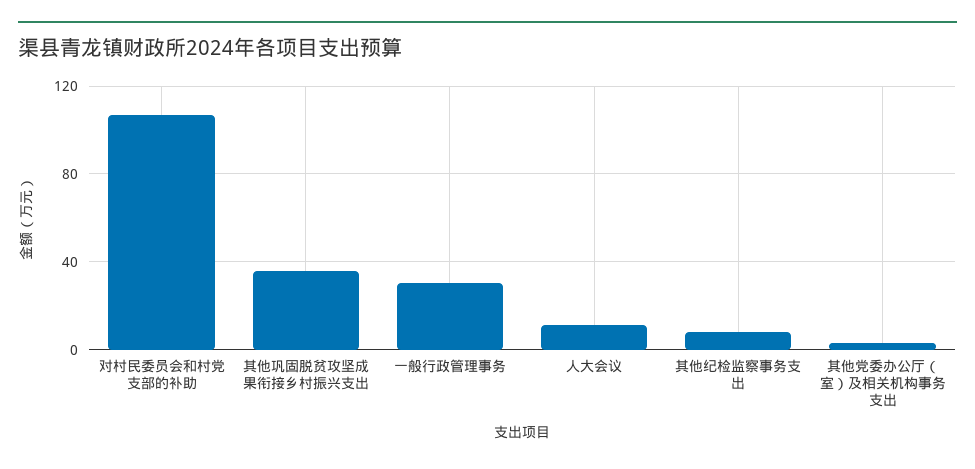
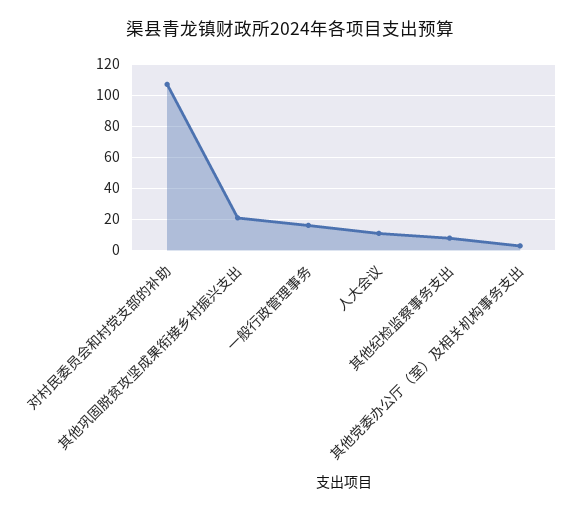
其他巩固脱贫攻坚成果衔接乡村振兴支出: 35 -> 20
一般行政管理事务: 30 -> 15

